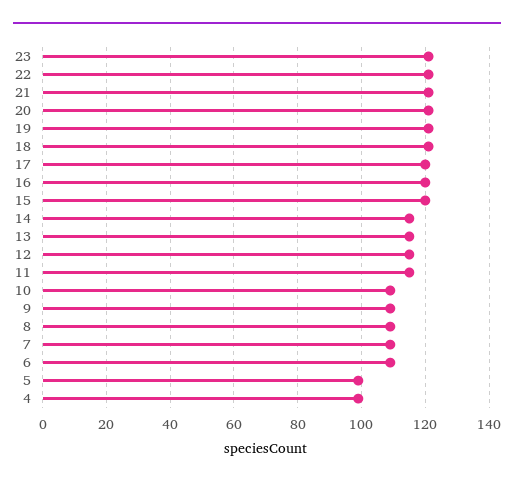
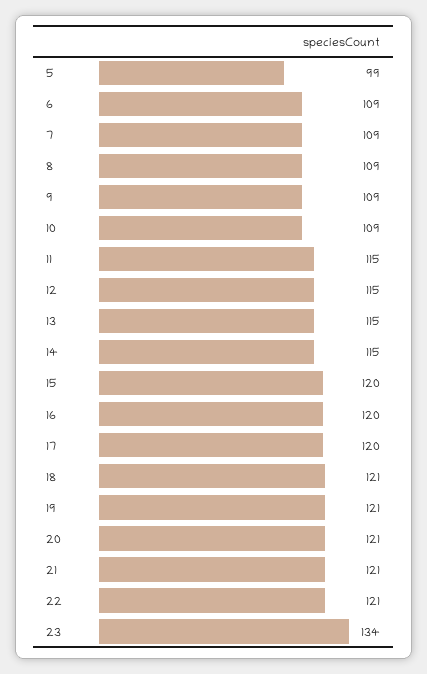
23: 120 -> 134
4: 100 -> none

